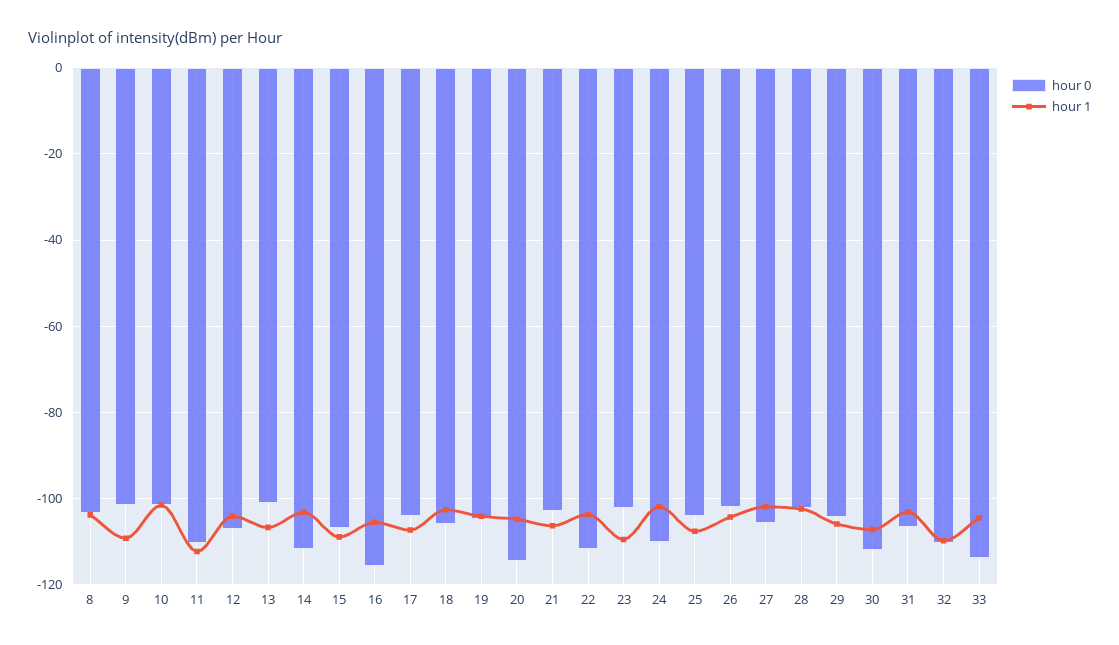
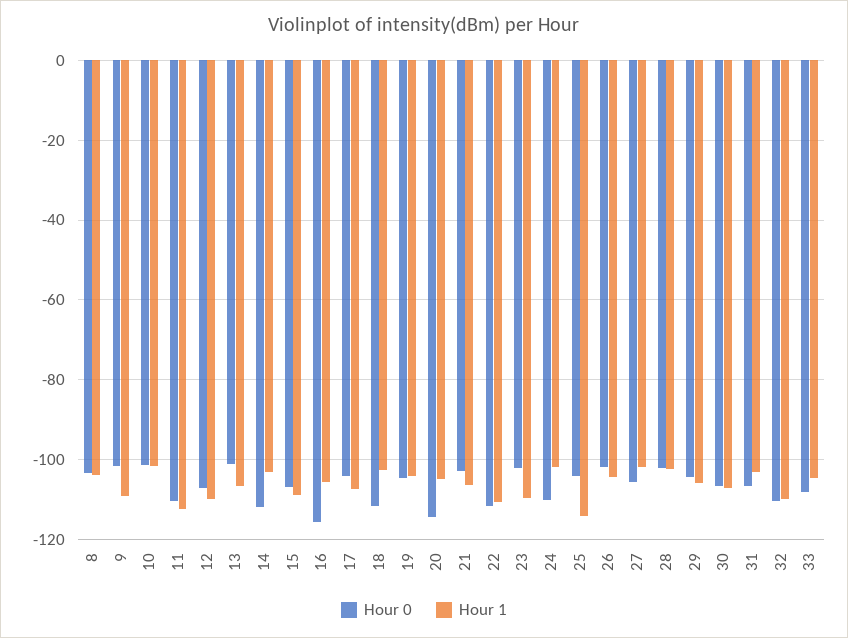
hour 1, 12: -104 -> -110
hour 0, 18: -106 -> -112
hour 1, 22: -104 -> -110
hour 1, 25: -108 -> -114
hour 0, 30: -112 -> -106
hour 0, 33: -114 -> -108

